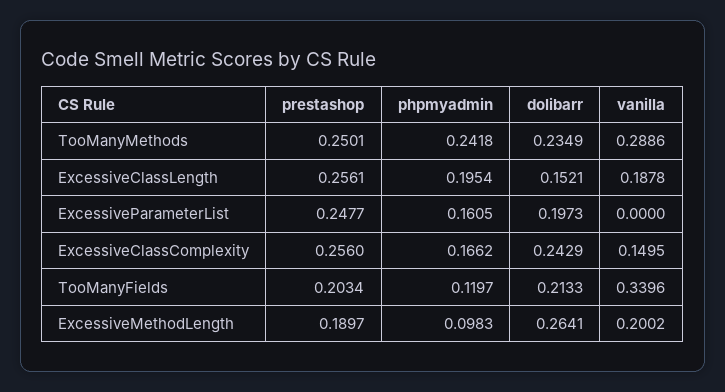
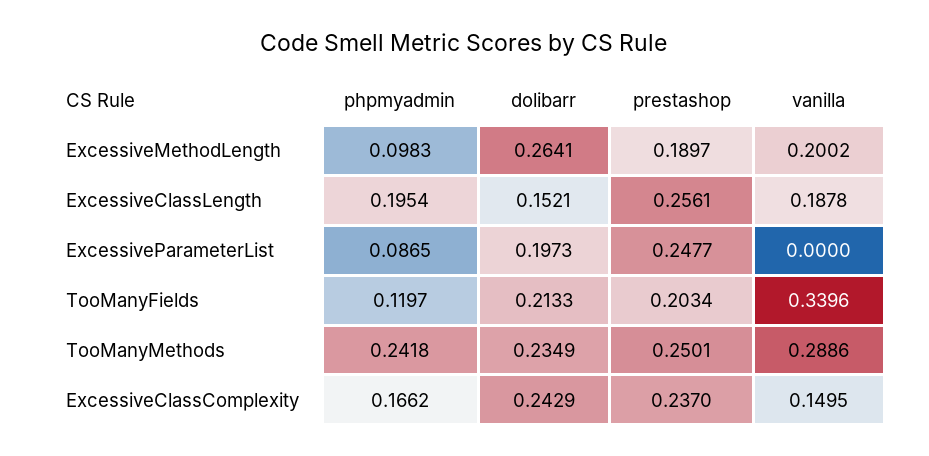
phpmyadmin, ExcessiveParameterList: 0.1605 -> 0.0865
prestashop, ExcessiveClassComplexity: 0.256 -> 0.237

